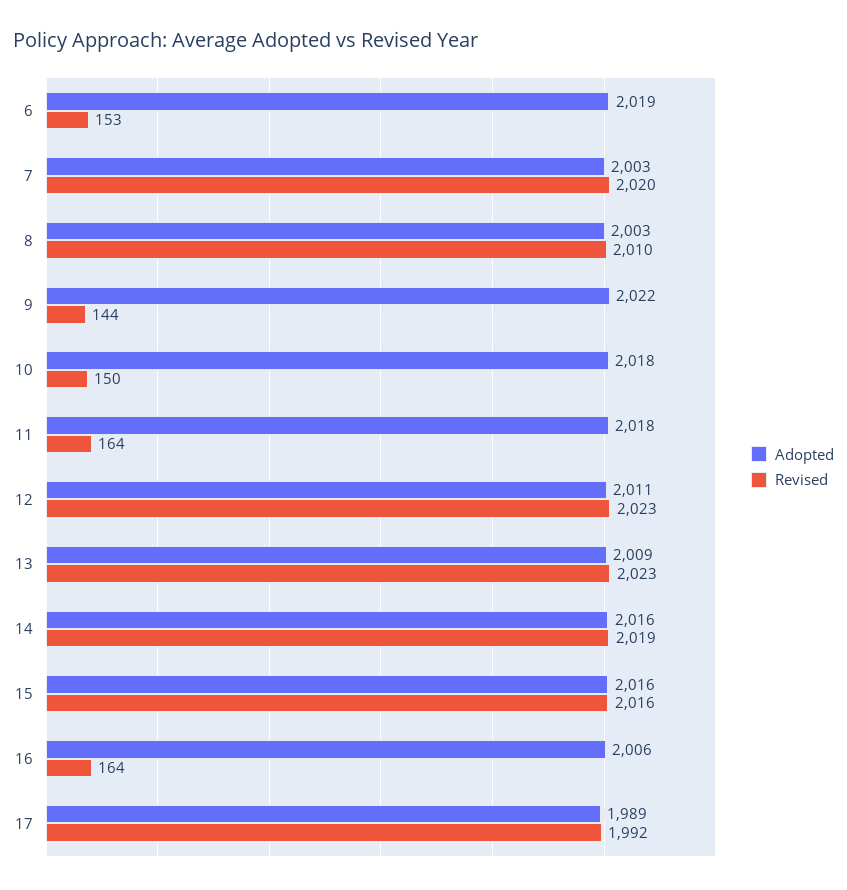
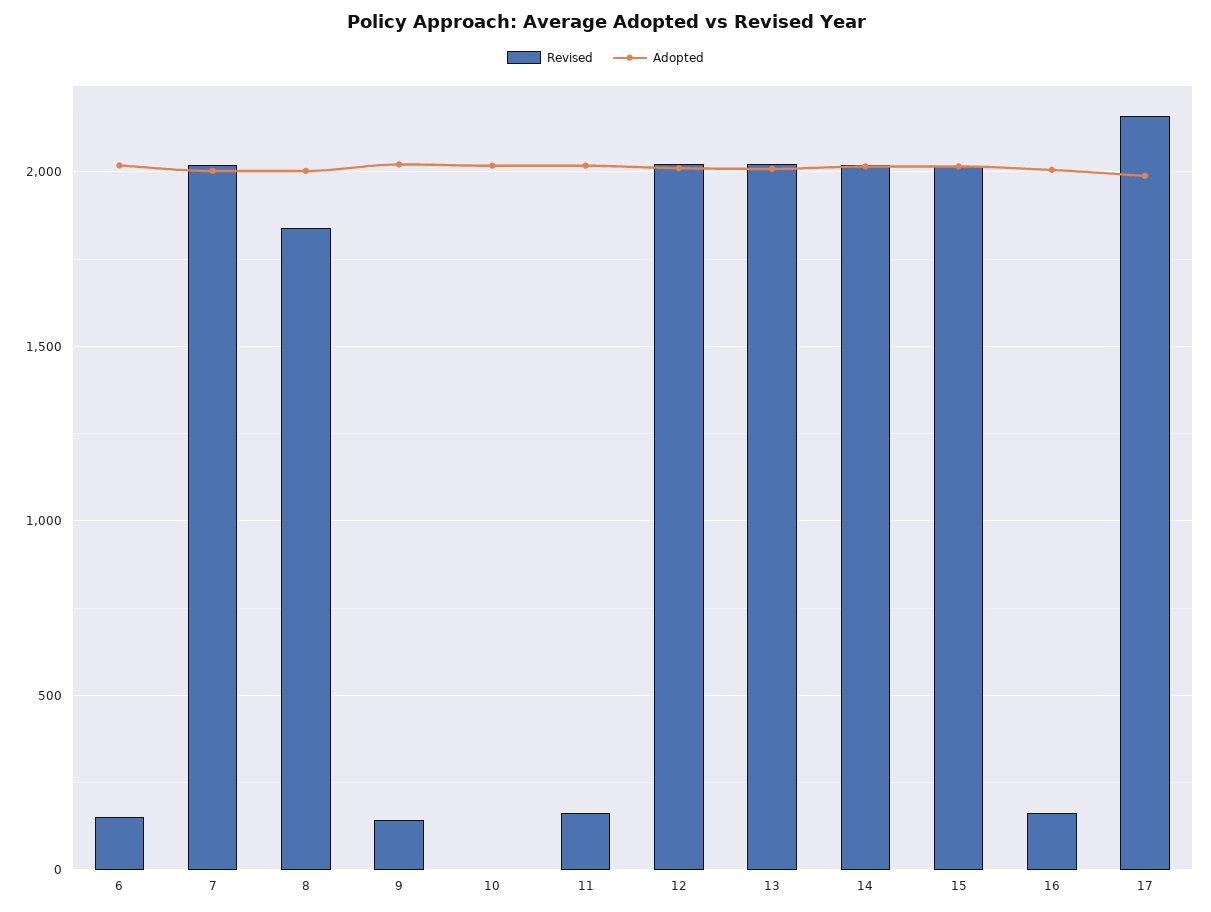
Revised, 8: 2010 -> 1850
Revised, 10: 150 -> 0
Revised, 17: 1992 -> 2150

